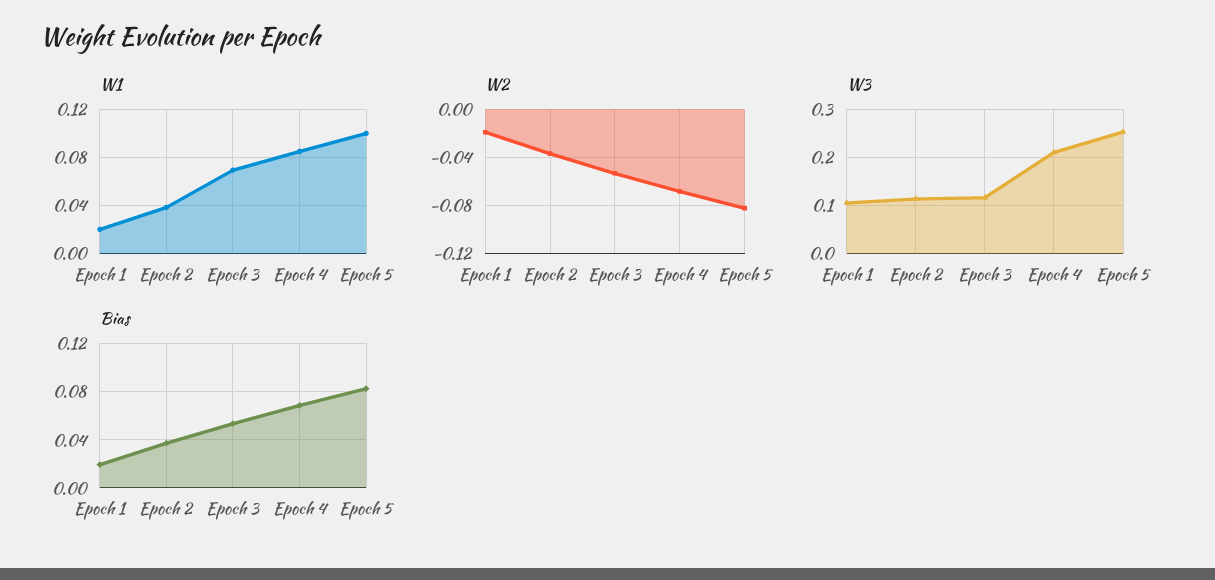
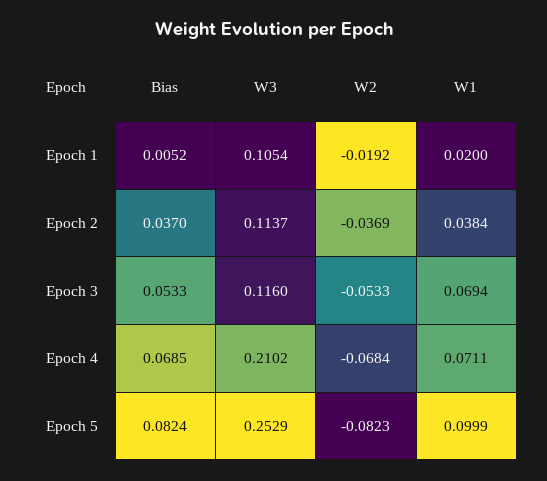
W1, Epoch 4: 0.085 -> 0.0711
Bias, Epoch 1: 0.02 -> 0.0052

